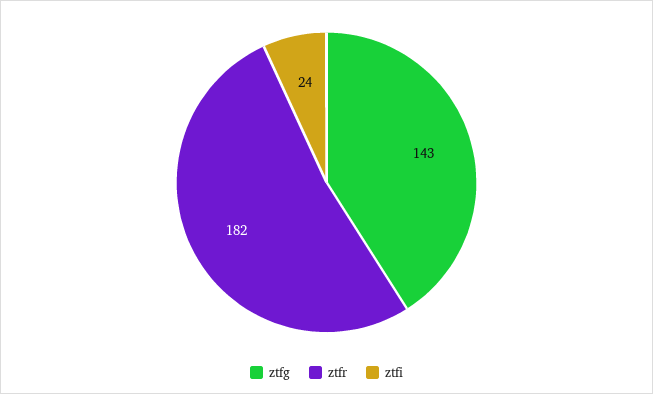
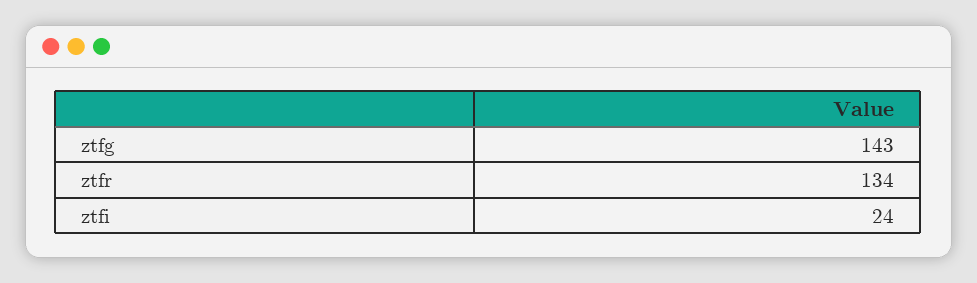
ztfr: 182 -> 134

